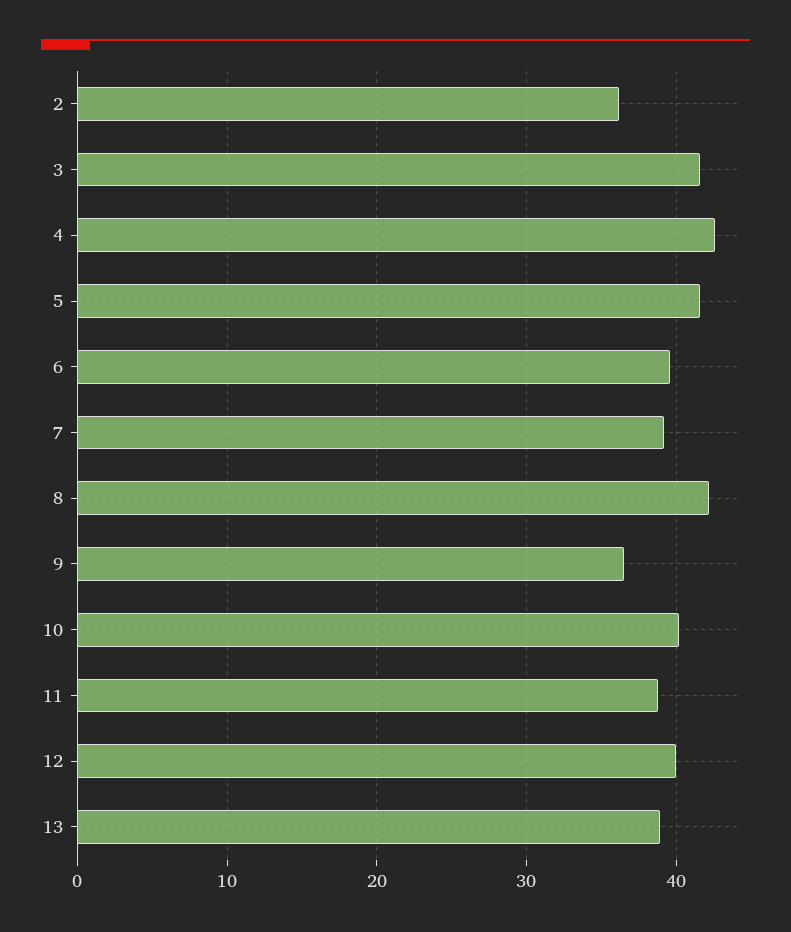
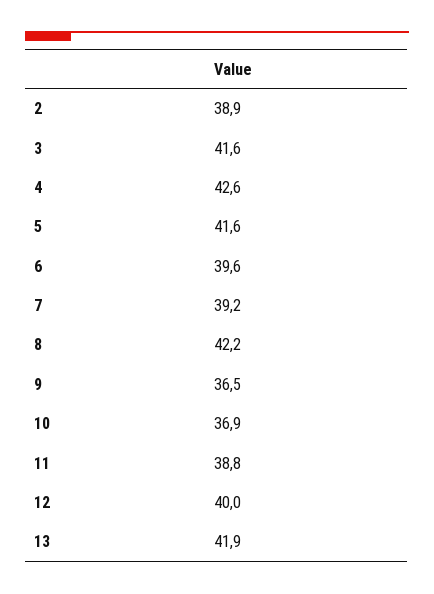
2: 36 -> 38.9
10: 40 -> 36.9
13: 39 -> 41.9

